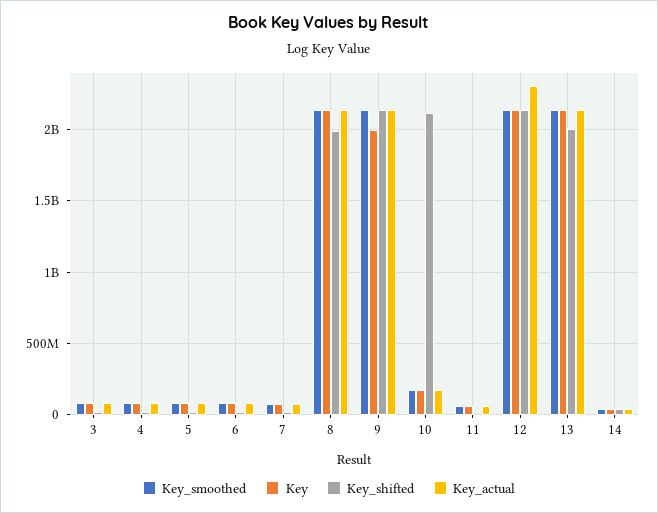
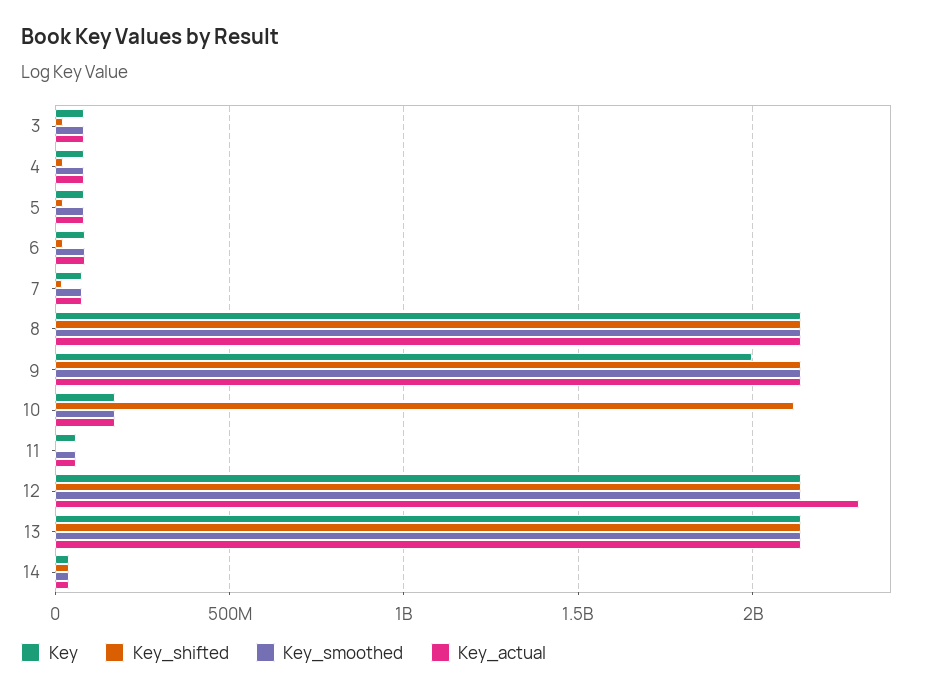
Key_shifted, 8: 2000000000 -> 2150000000
Key_shifted, 13: 2000000000 -> 2150000000

